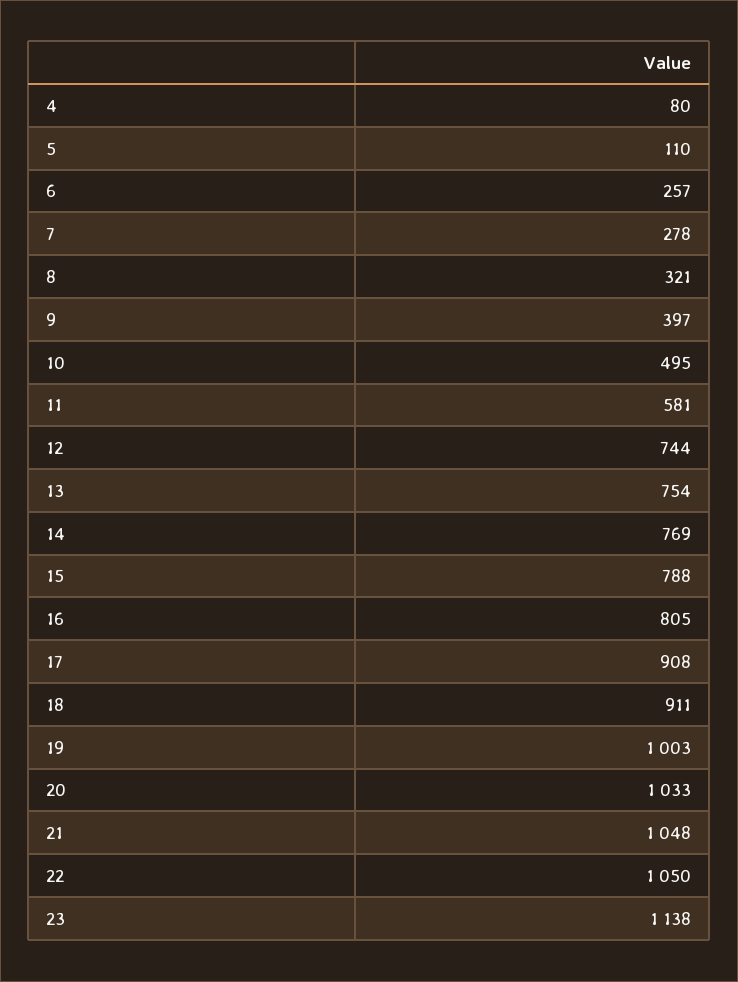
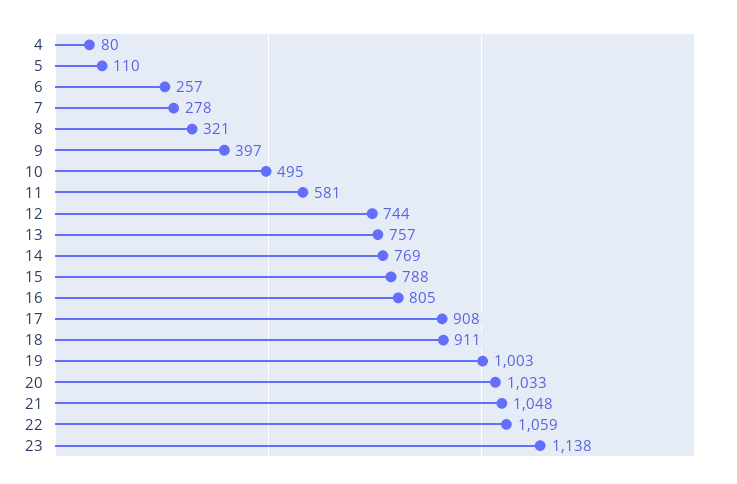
13: 754 -> 757
22: 1050 -> 1059

